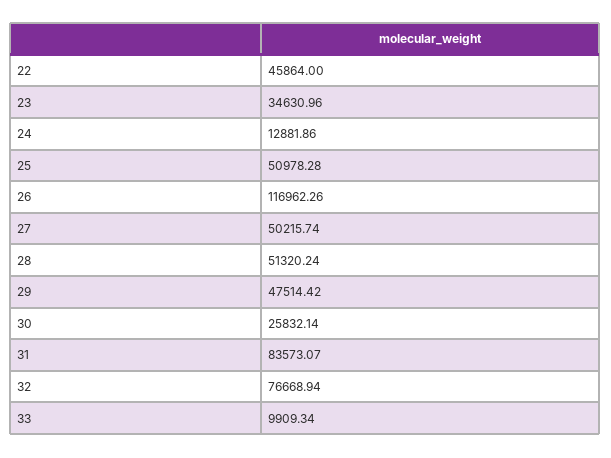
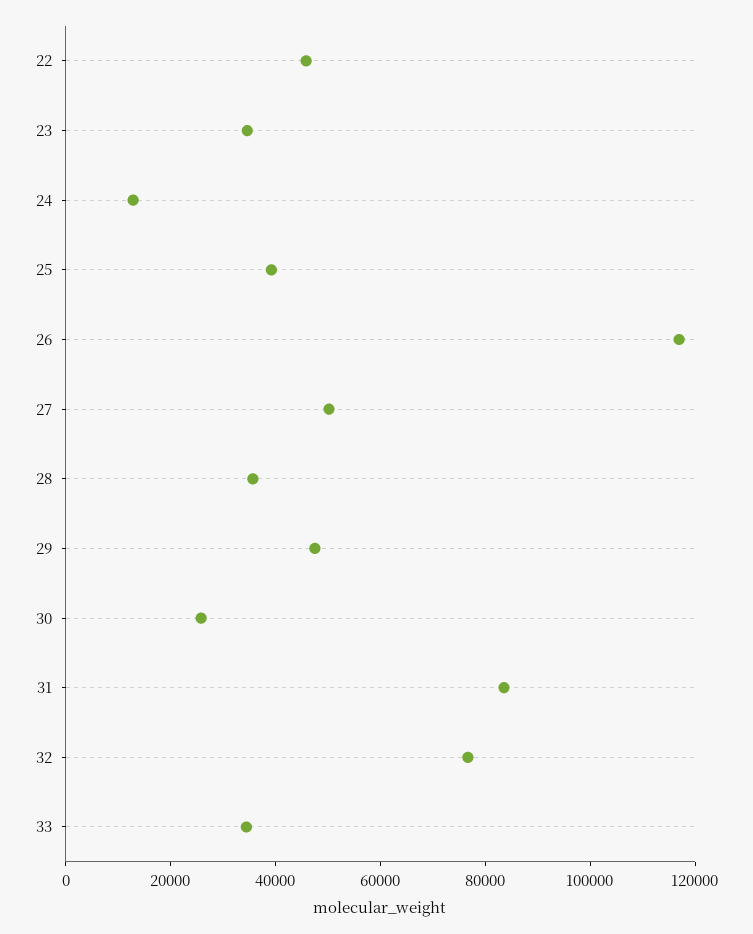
25: 50978.28 -> 40000
28: 51320.24 -> 35000
33: 9909.34 -> 35000

